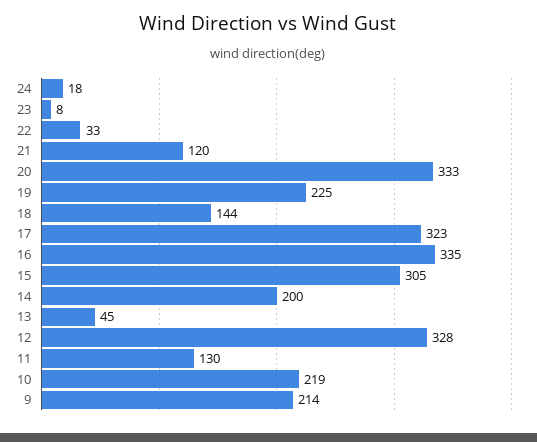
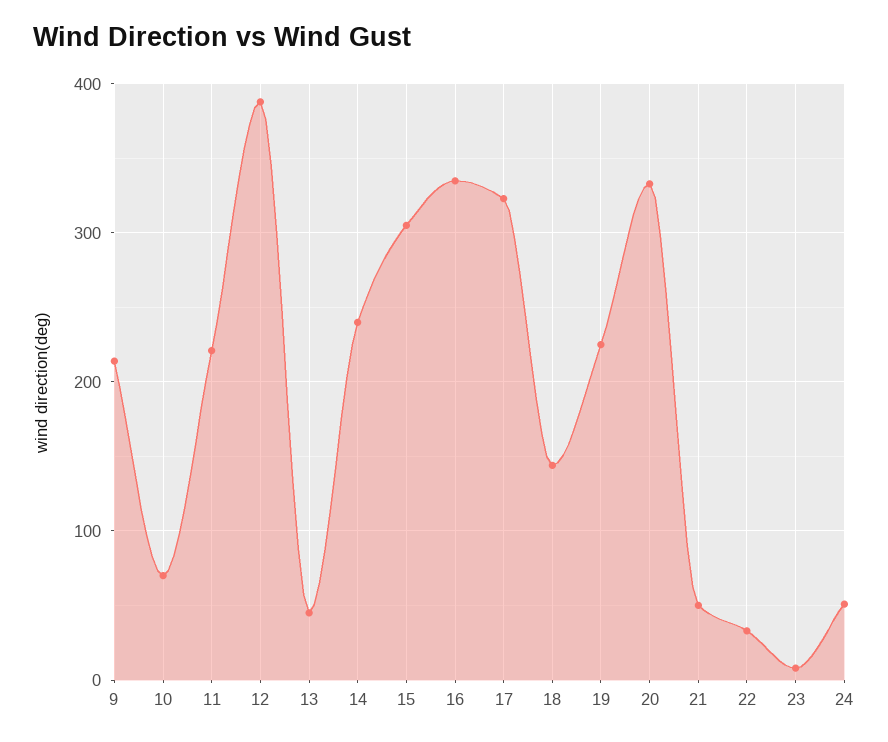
24: 18 -> 50
21: 120 -> 50
14: 200 -> 240
12: 328 -> 390
11: 130 -> 220
10: 219 -> 70

